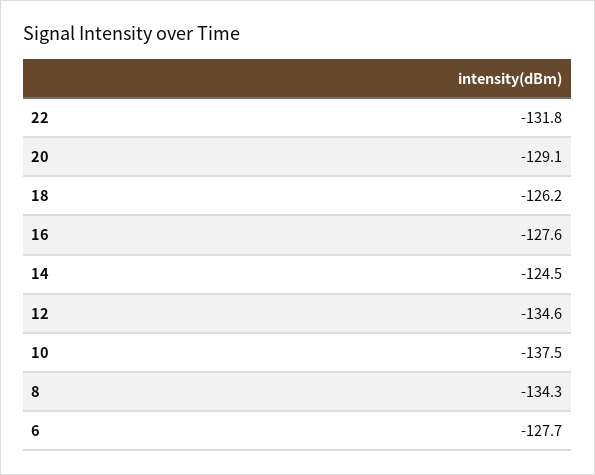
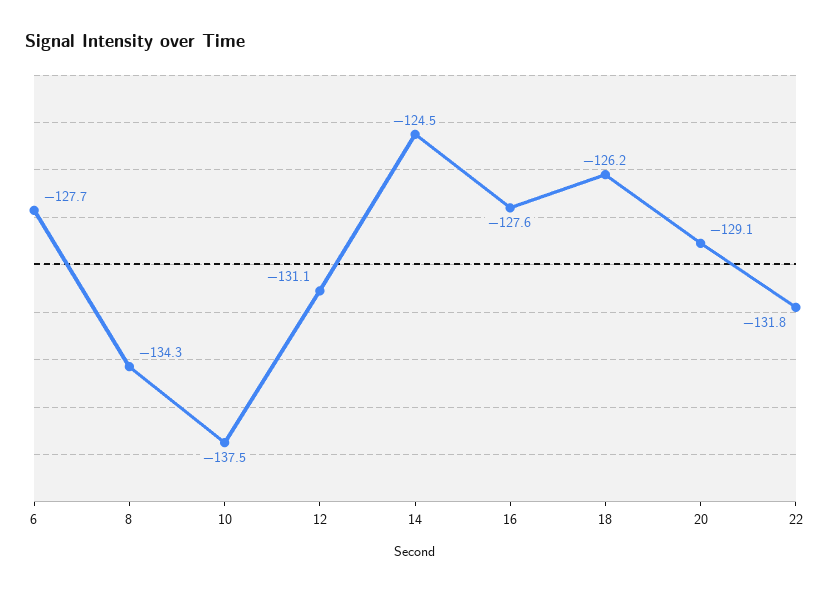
12: -134.6 -> -131.1

